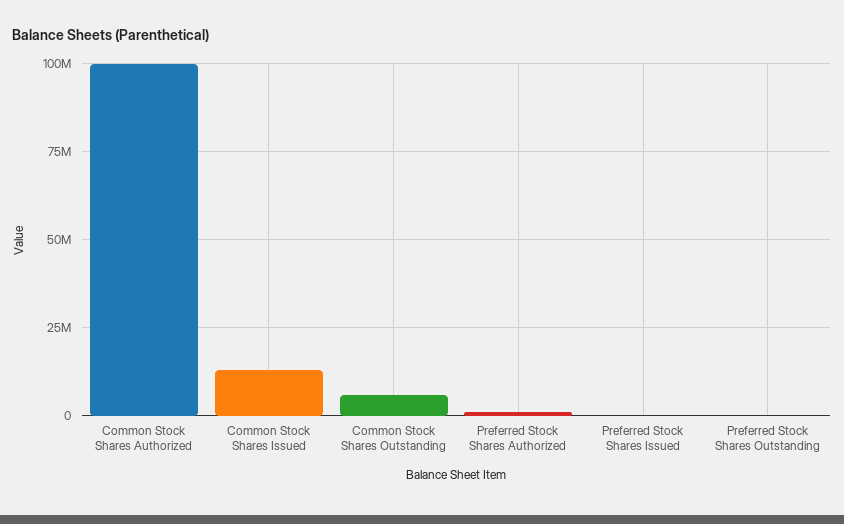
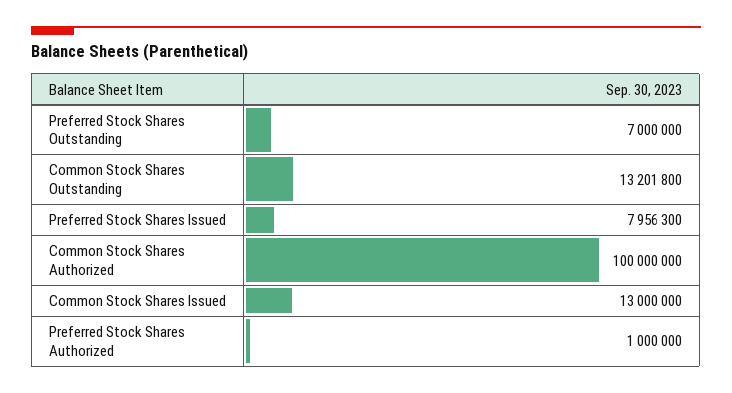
Common Stock Shares Outstanding: 5000000 -> 13201800
Preferred Stock Shares Issued: 0 -> 7956300
Preferred Stock Shares Outstanding: 0 -> 7000000

